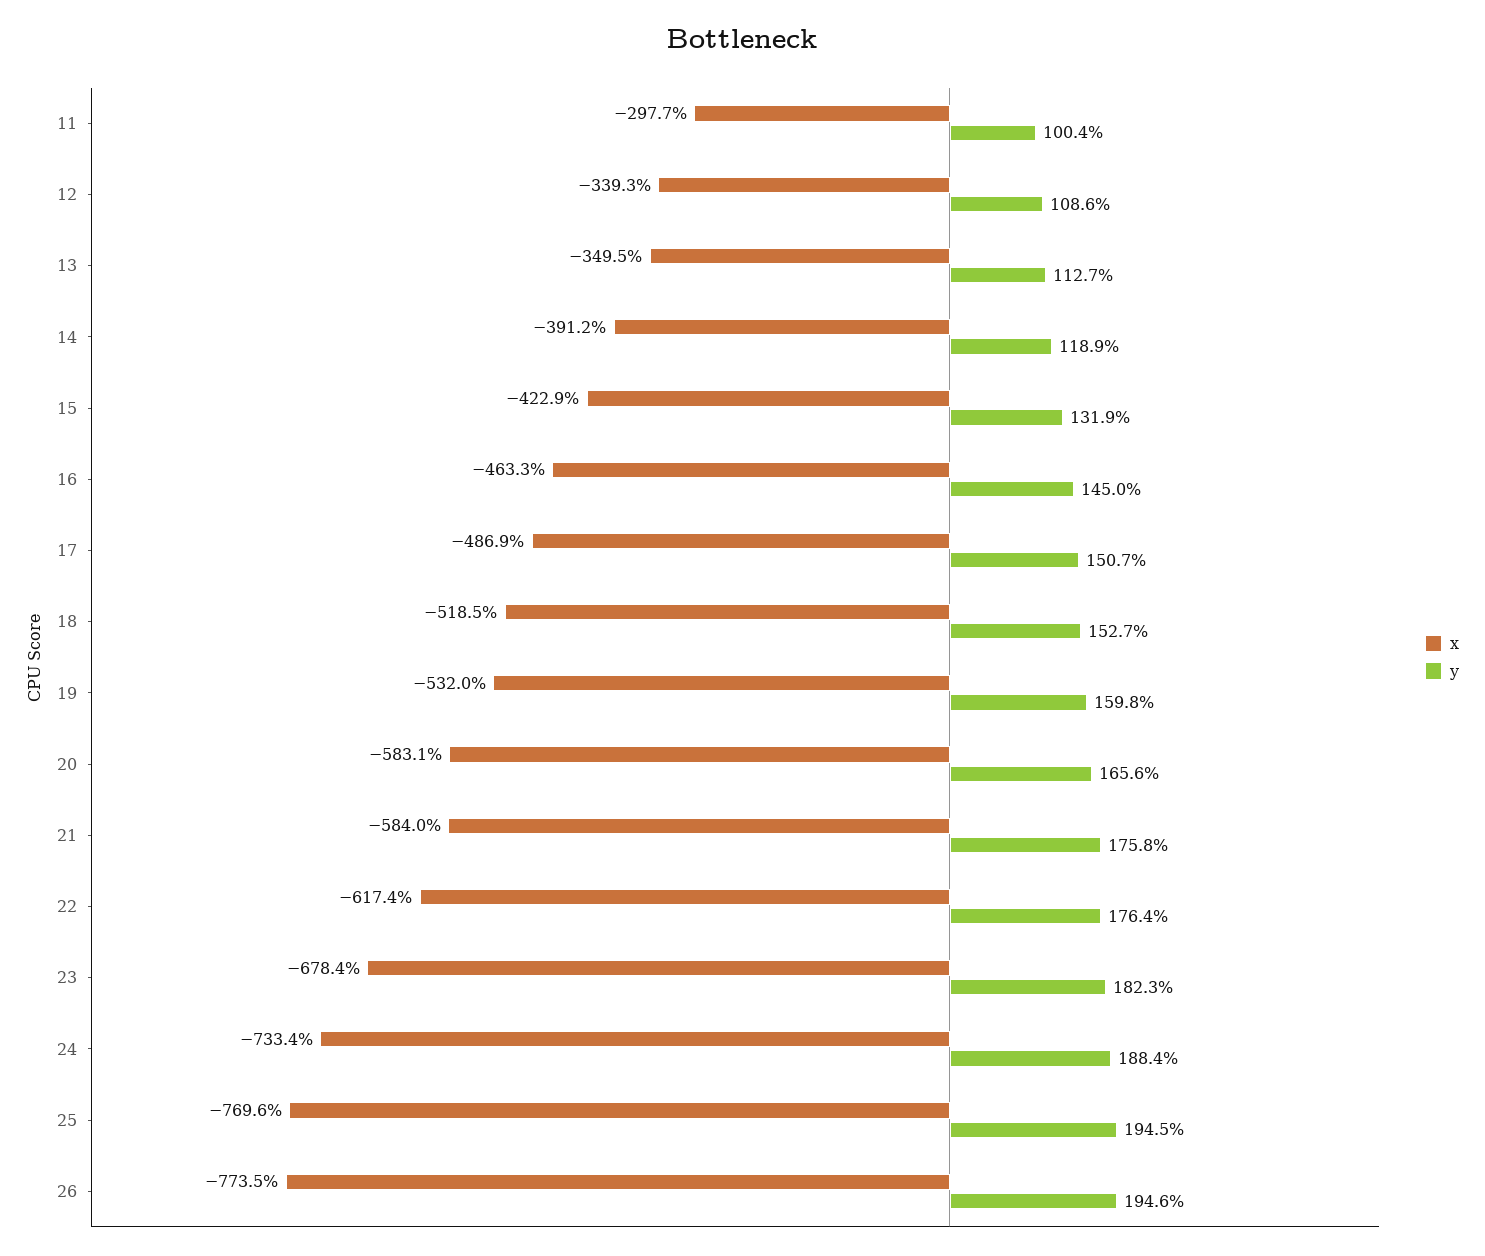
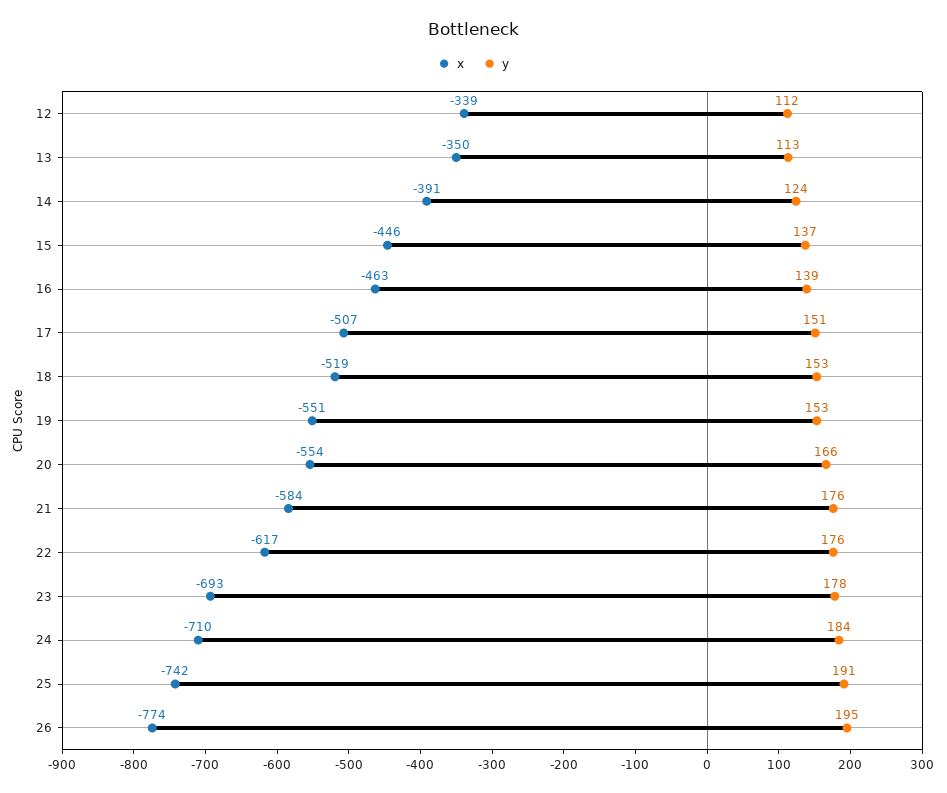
x, 11: -297.7 -> none
y, 11: 100.4 -> none
y, 12: 108.6 -> 112
y, 14: 118.9 -> 124
x, 15: -422.9 -> -446
y, 15: 131.9 -> 137
y, 16: 145 -> 139
x, 17: -486.9 -> -507
x, 19: -532 -> -551
y, 19: 159.8 -> 153
x, 20: -583.1 -> -554
x, 23: -678.4 -> -693
y, 23: 182.3 -> 178
x, 24: -733.4 -> -710
y, 24: 188.4 -> 184
x, 25: -769.6 -> -742
y, 25: 194.5 -> 191

